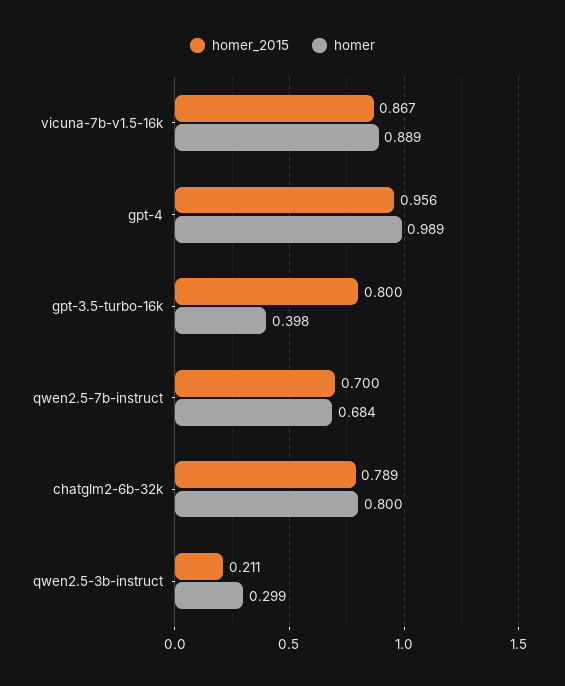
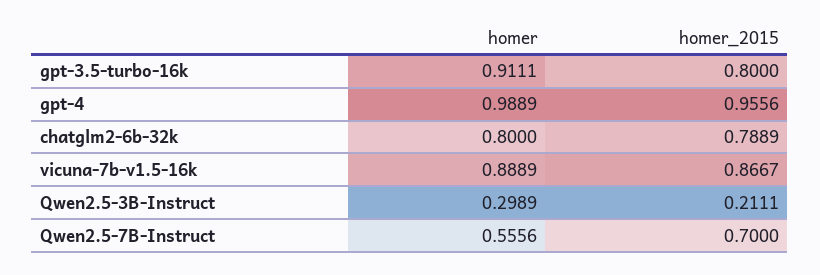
homer, gpt-3.5-turbo-16k: 0.398 -> 0.9111
homer, qwen2.5-7b-instruct: 0.684 -> 0.5556

